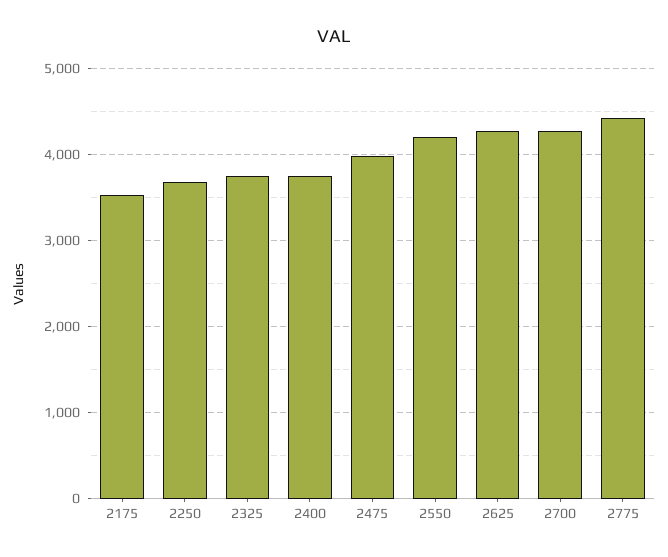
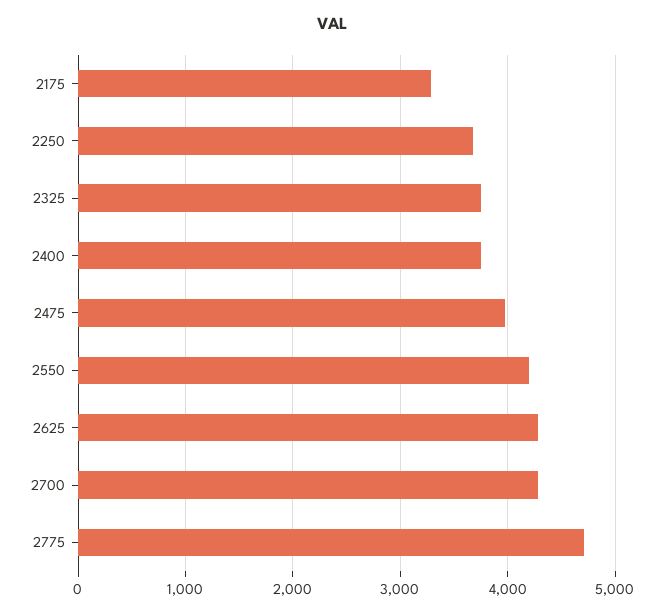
2175: 3500 -> 3300
2775: 4400 -> 4700

